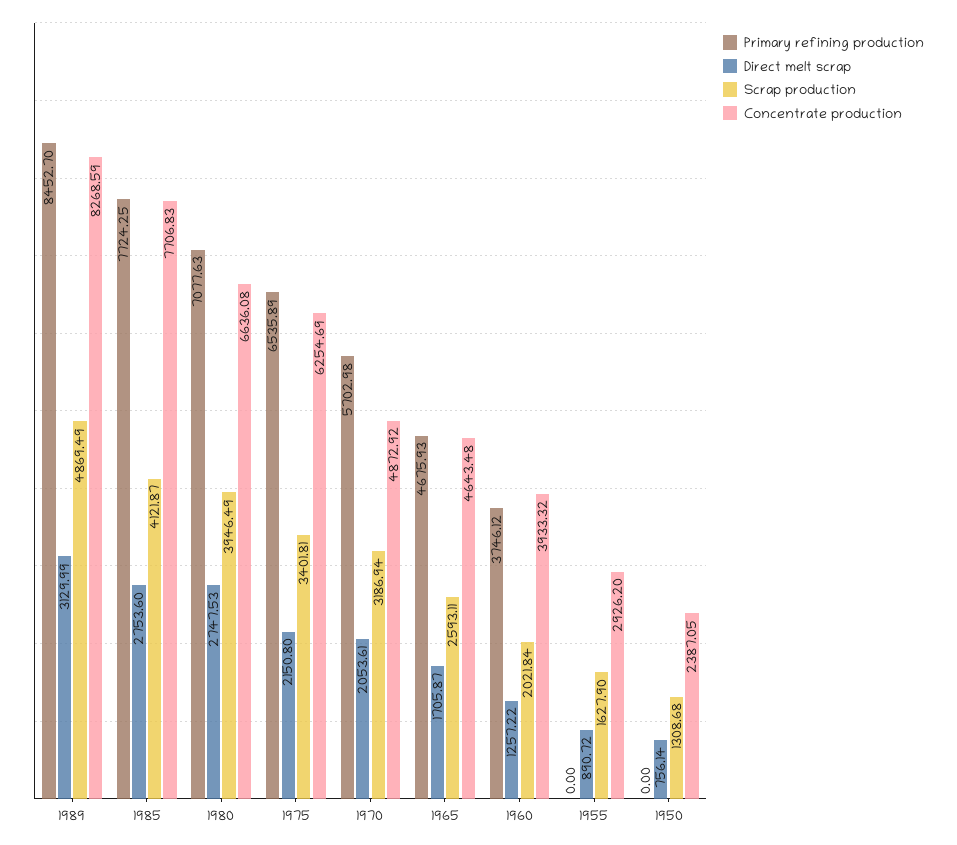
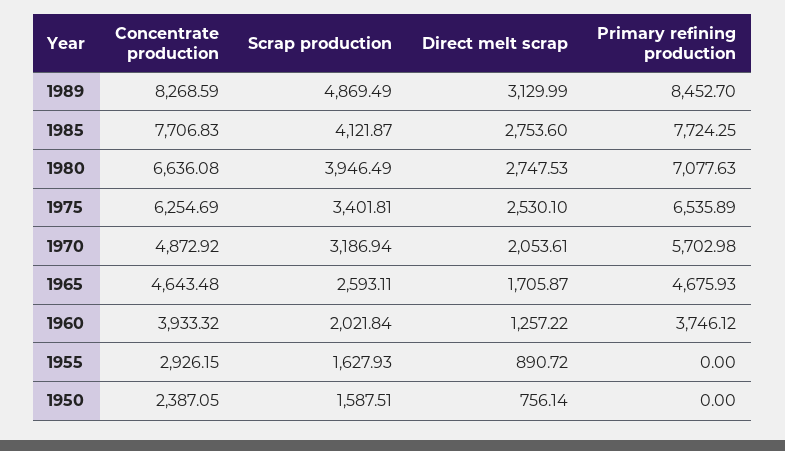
Direct melt scrap, 1975: 2150.8 -> 2530.1
Scrap production, 1955: 1627.9 -> 1627.93
Concentrate production, 1955: 2926.2 -> 2926.15
Scrap production, 1950: 1308.68 -> 1587.51

